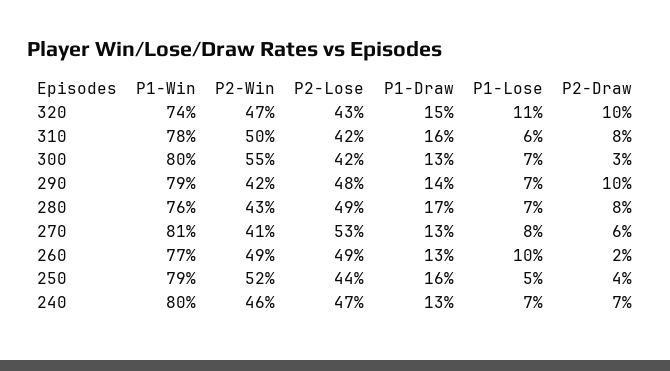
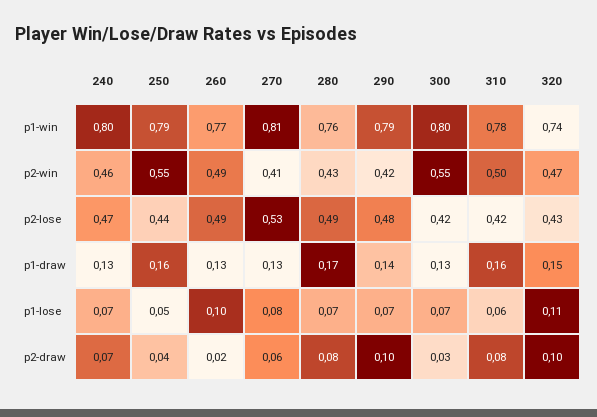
P2-Win, 250: 0.52 -> 0.55

